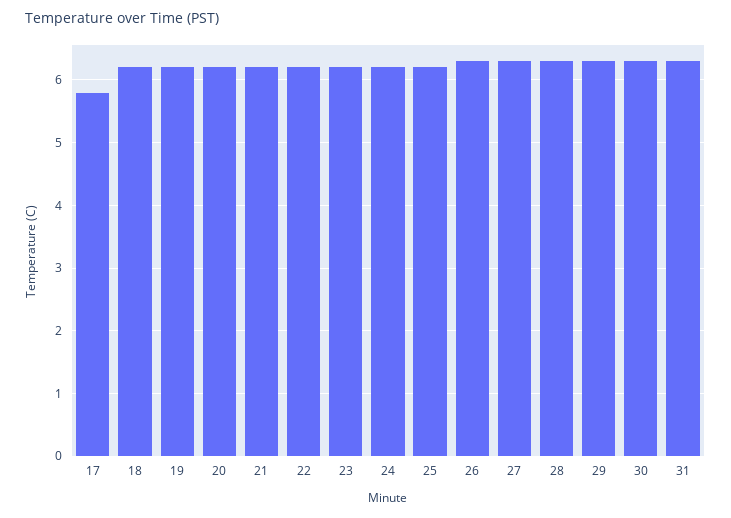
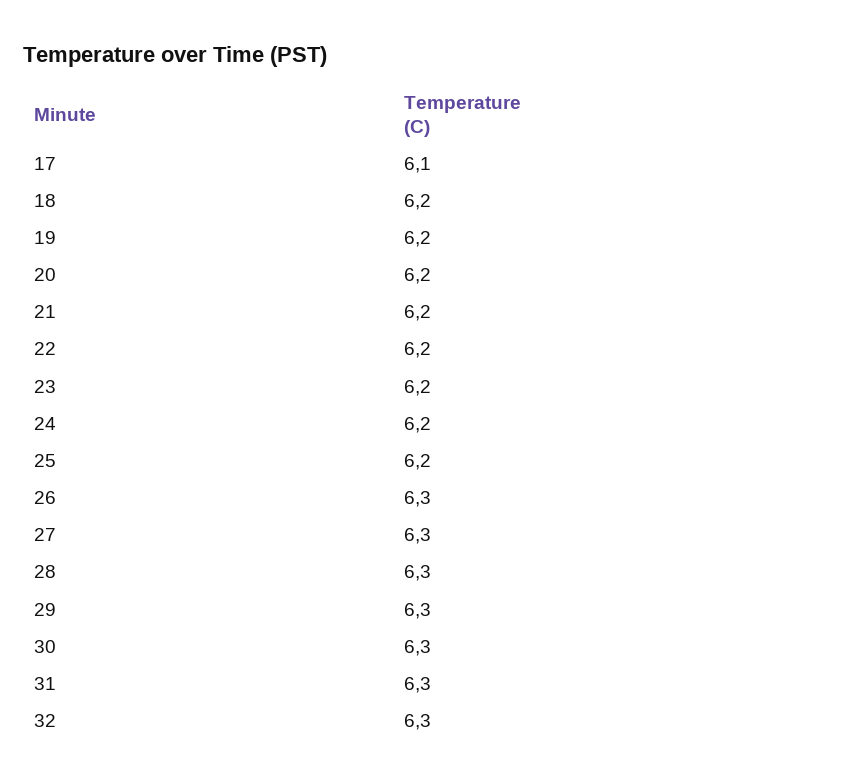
17: 5.8 -> 6.1
32: none -> 6.3

